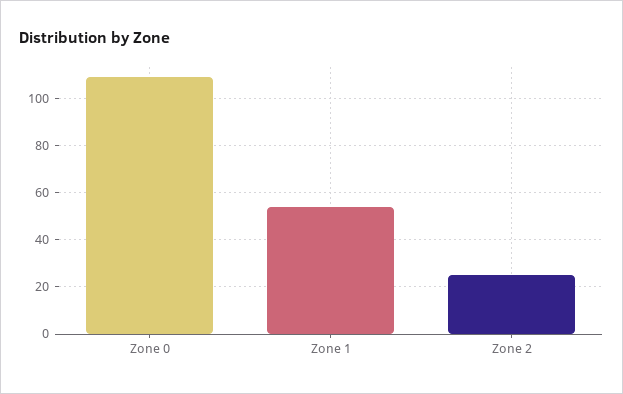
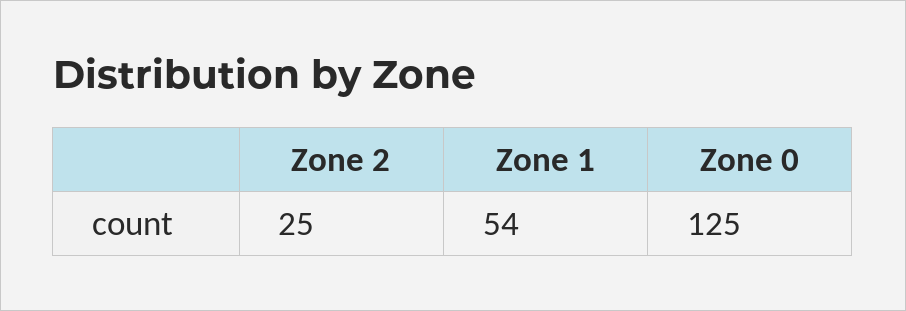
Zone 0: 110 -> 125

